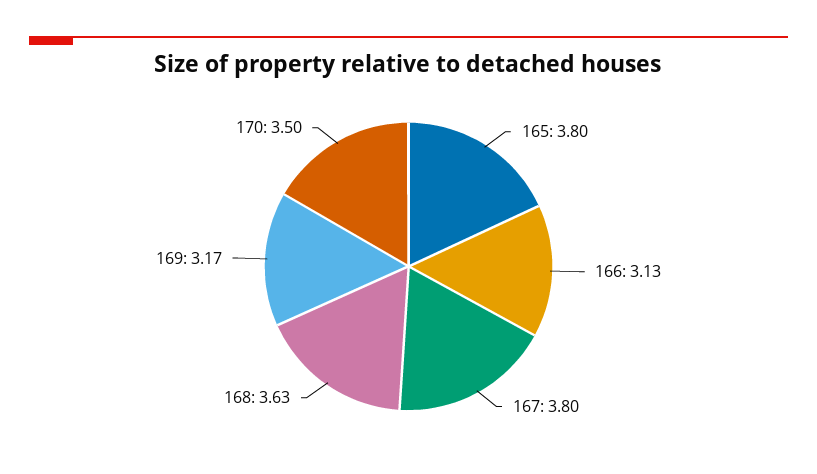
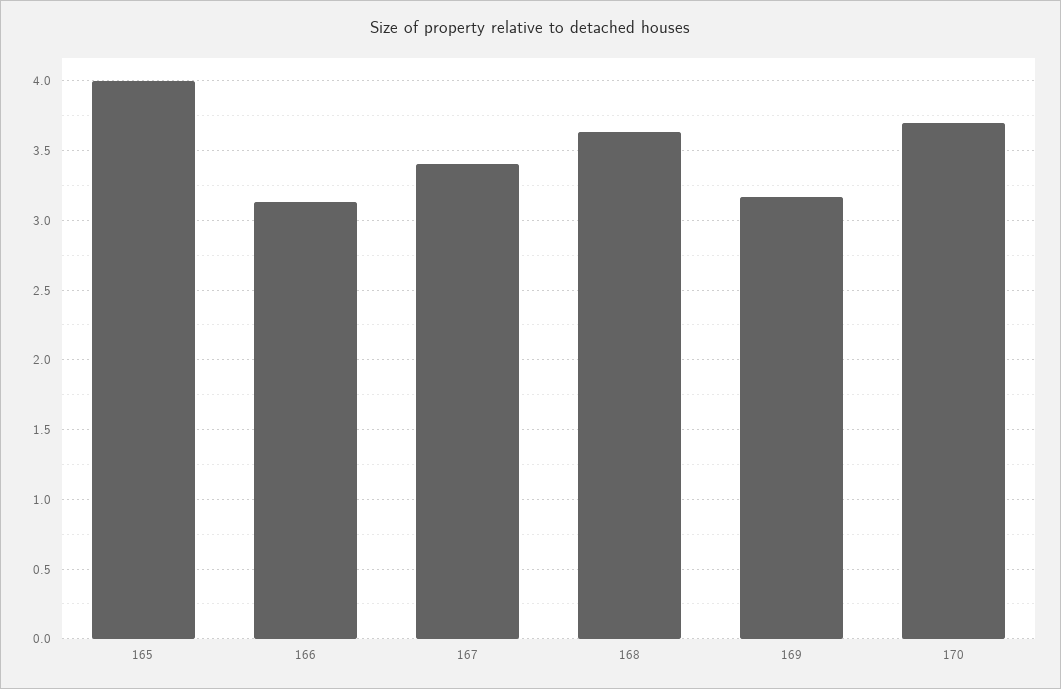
165: 3.8 -> 4
167: 3.8 -> 3.4
170: 3.5 -> 3.7

